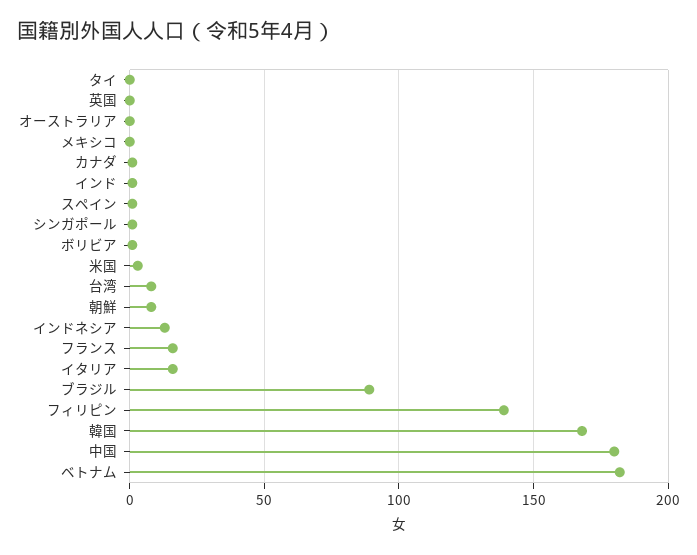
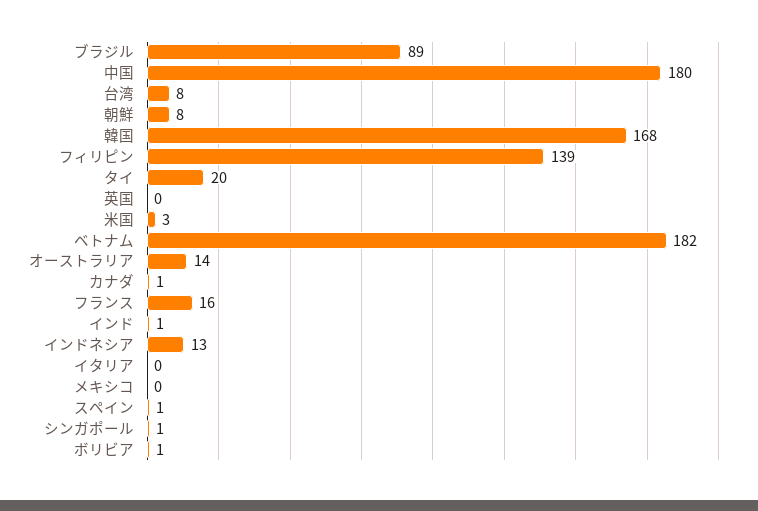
タイ: 0 -> 20
オーストラリア: 0 -> 14
イタリア: 15 -> 0

